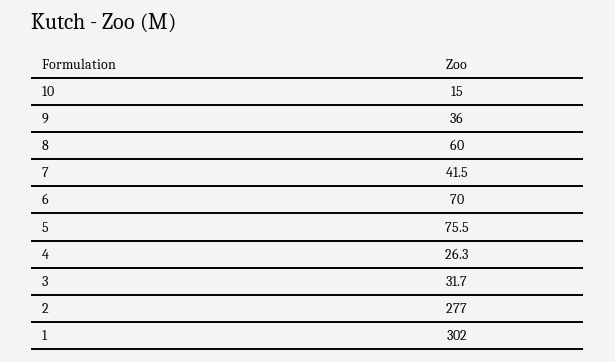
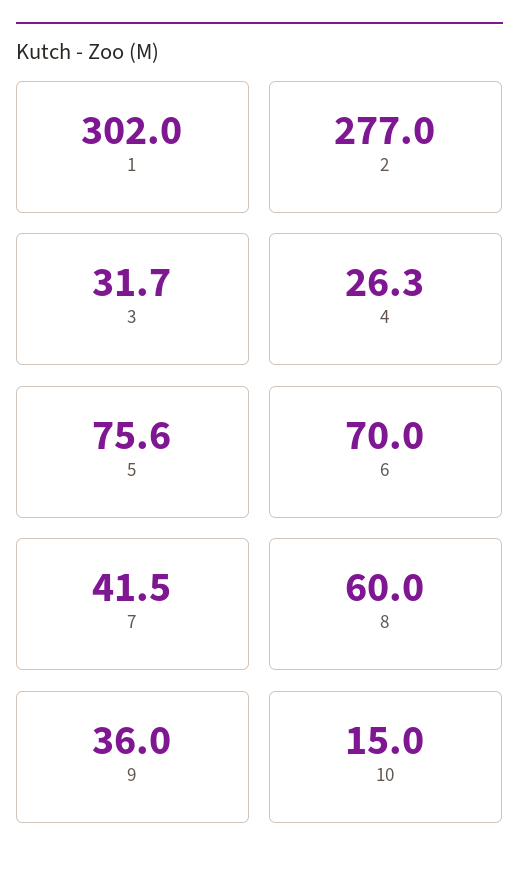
5: 75.5 -> 75.6

